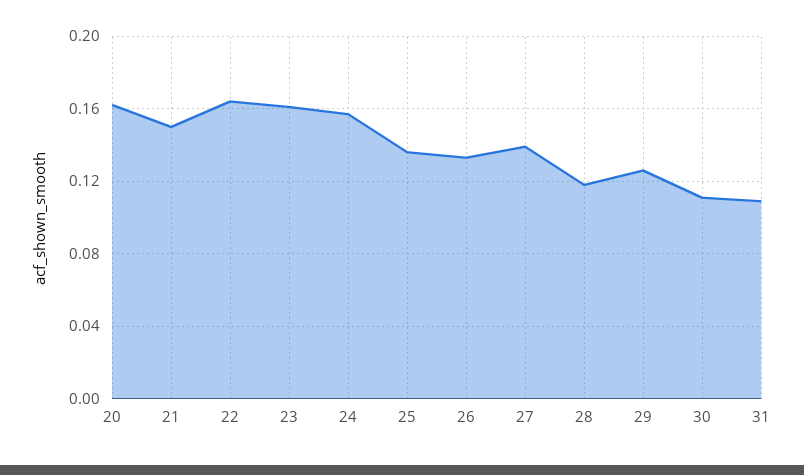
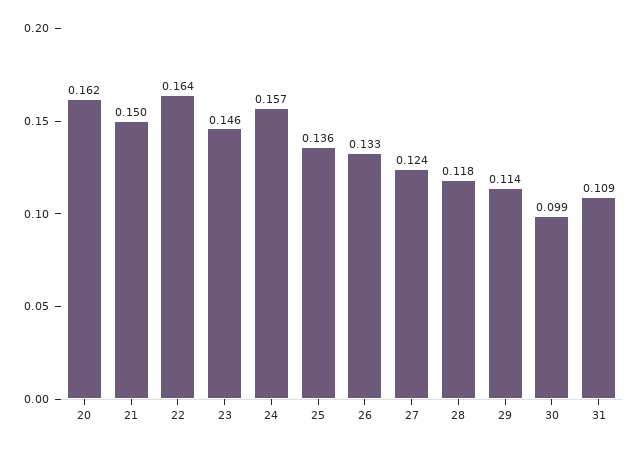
23: 0.16 -> 0.146
27: 0.14 -> 0.124
29: 0.125 -> 0.114
30: 0.11 -> 0.099

